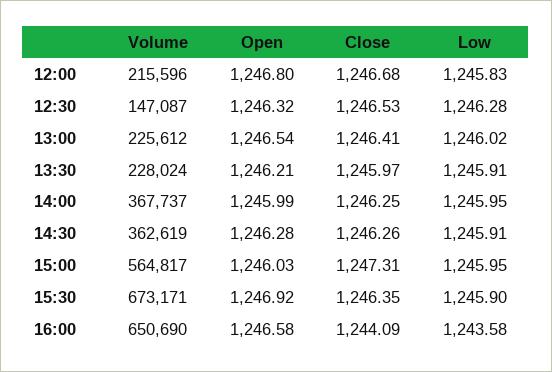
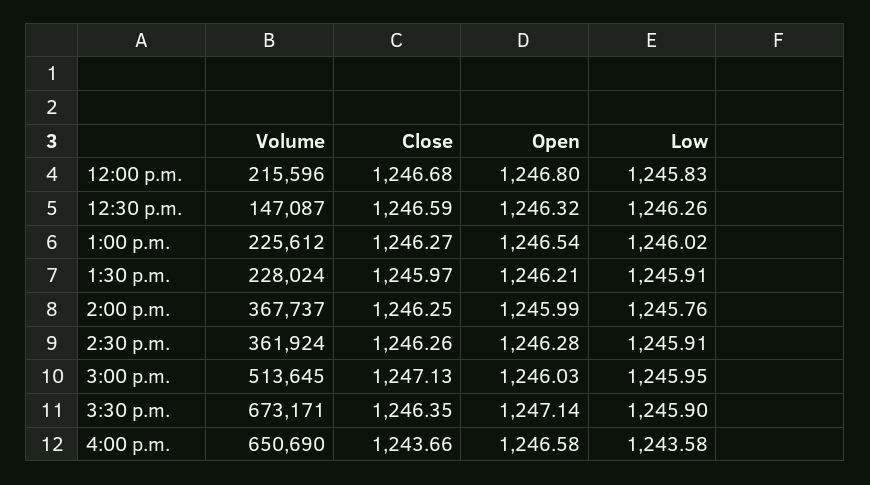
Close, 12:30: 1246.53 -> 1246.59
Low, 12:30: 1246.28 -> 1246.26
Close, 13:00: 1246.41 -> 1246.27
Low, 14:00: 1245.95 -> 1245.76
Volume, 14:30: 362619 -> 361924
Volume, 15:00: 564817 -> 513645
Close, 15:00: 1247.31 -> 1247.13
Open, 15:30: 1246.92 -> 1247.14
Close, 16:00: 1244.09 -> 1243.66

